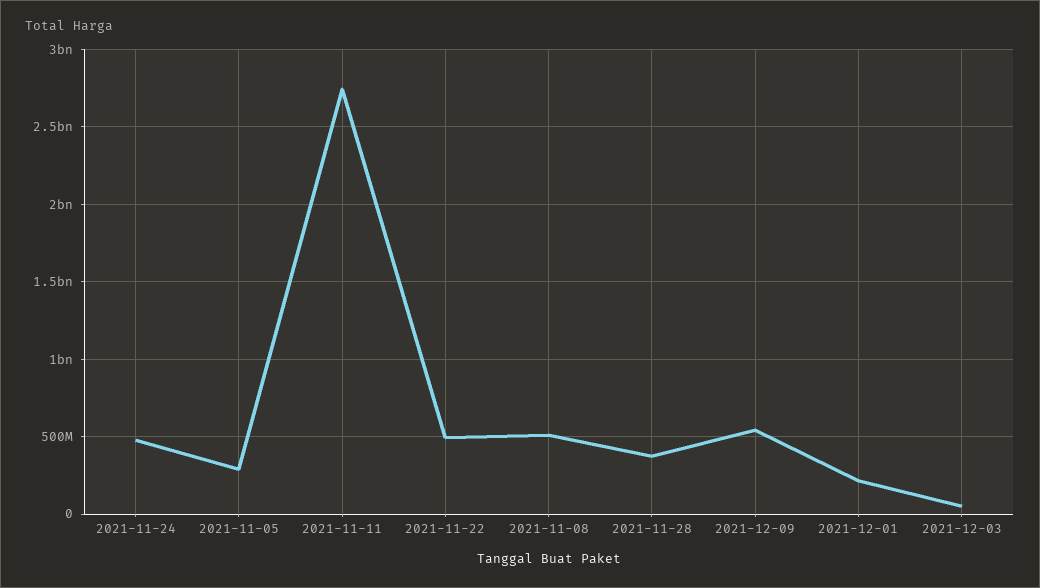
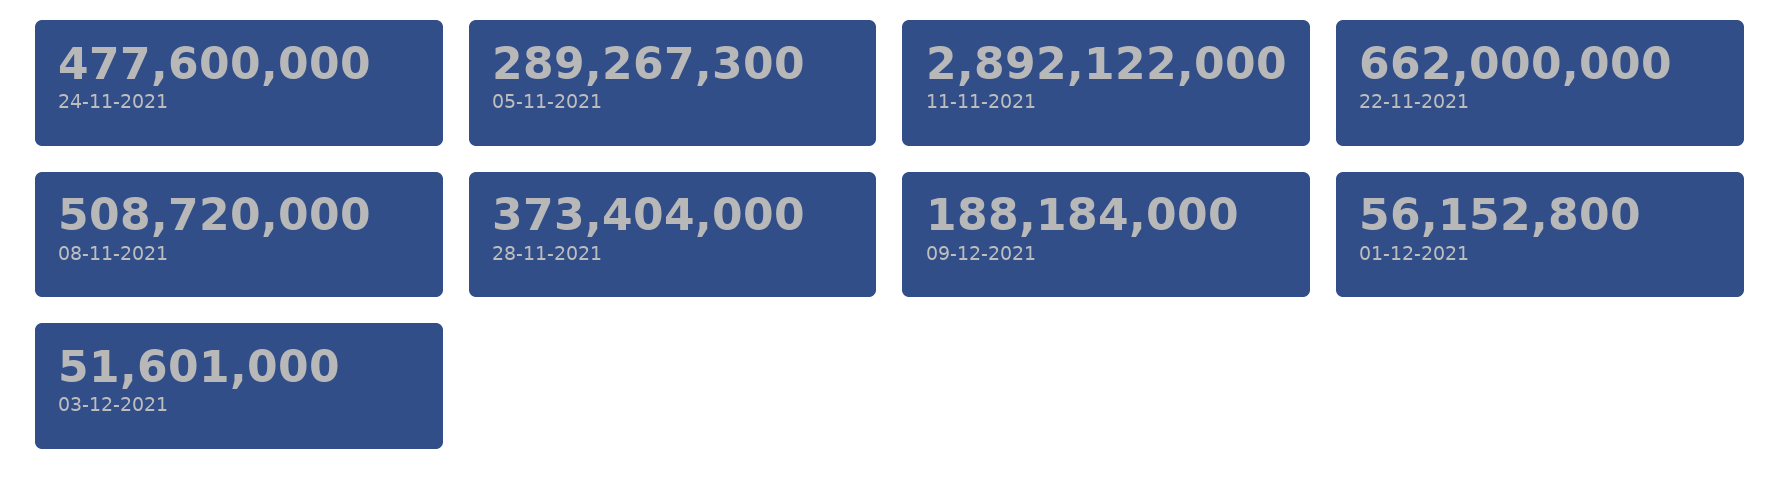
2021-11-11: 2750000000 -> 2892122000
2021-11-22: 500000000 -> 662000000
2021-12-09: 550000000 -> 188184000
2021-12-01: 200000000 -> 56152800

